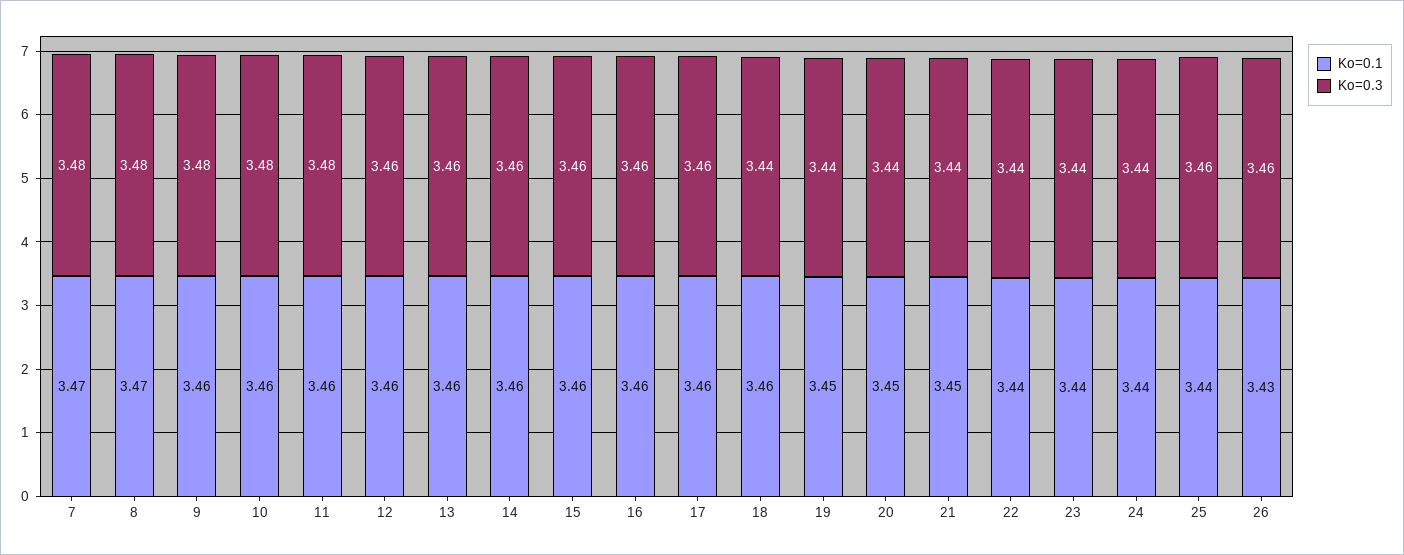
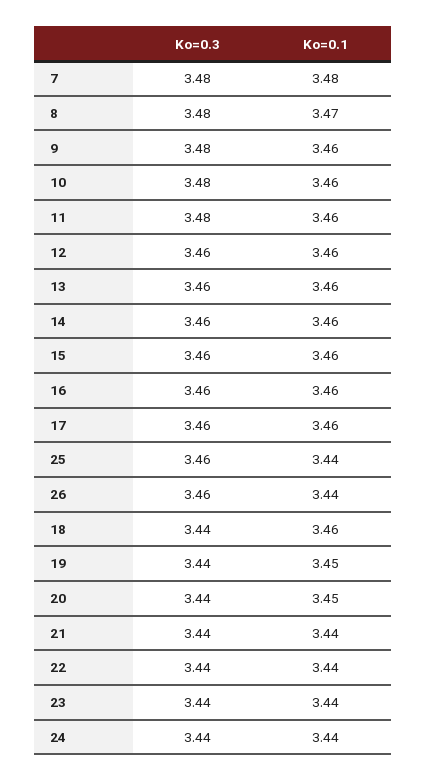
Ko=0.1, 7: 3.47 -> 3.48
Ko=0.1, 21: 3.45 -> 3.44
Ko=0.1, 26: 3.43 -> 3.44

